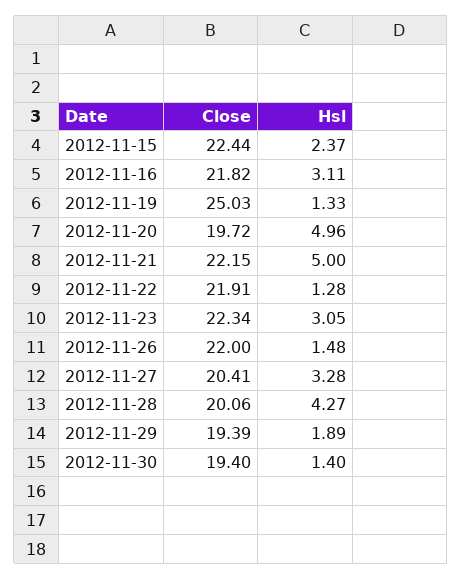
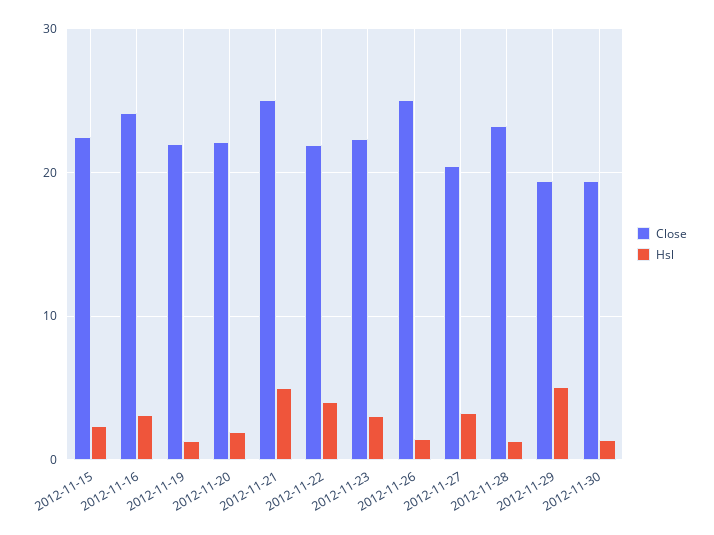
Close, 2012-11-16: 21.82 -> 24
Close, 2012-11-19: 25.03 -> 22
Close, 2012-11-20: 19.72 -> 22
Hsl, 2012-11-20: 4.96 -> 2
Close, 2012-11-21: 22.15 -> 25
Hsl, 2012-11-22: 1.28 -> 4
Close, 2012-11-26: 22 -> 25
Close, 2012-11-28: 20.06 -> 23
Hsl, 2012-11-28: 4.27 -> 1
Hsl, 2012-11-29: 1.89 -> 5

